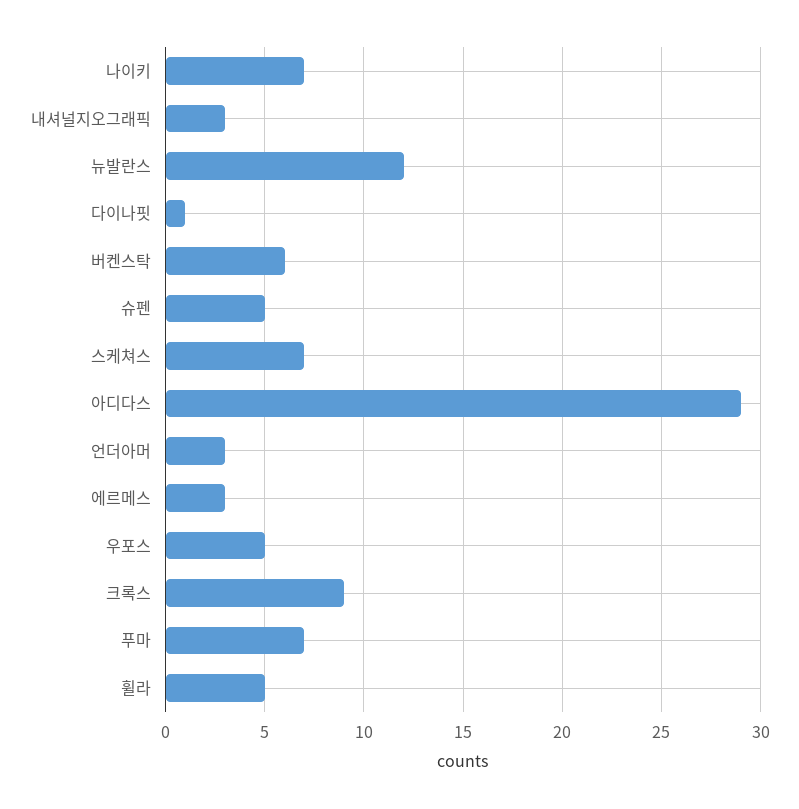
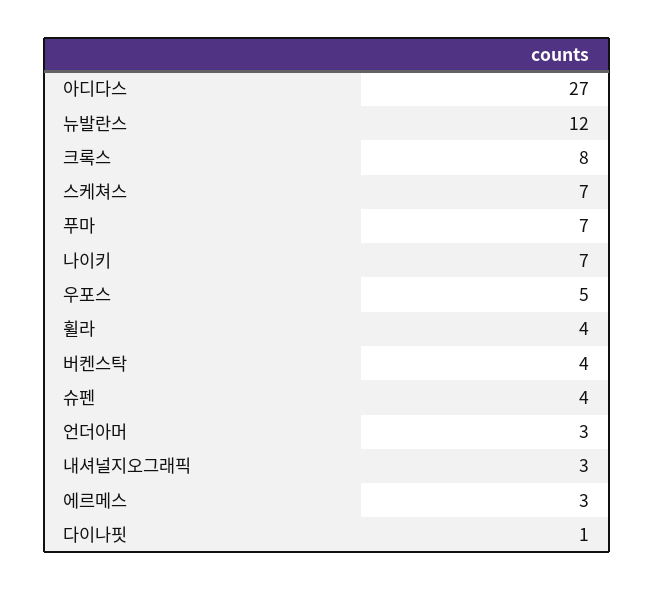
버켄스탁: 6 -> 4
슈펜: 5 -> 4
아디다스: 29 -> 27
크록스: 9 -> 8
휠라: 5 -> 4

